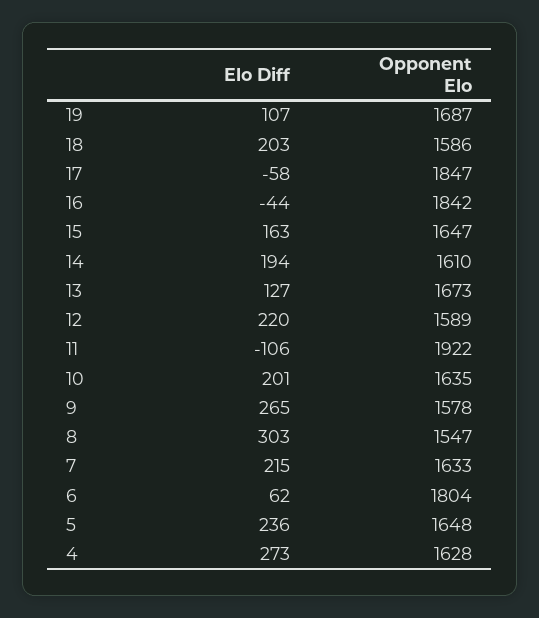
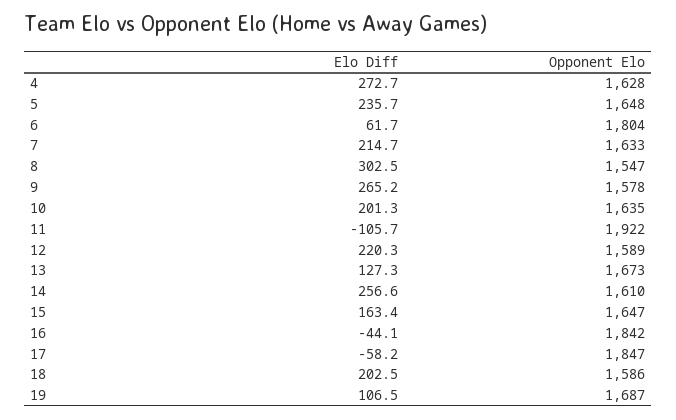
Elo Diff, 14: 194 -> 256.6

